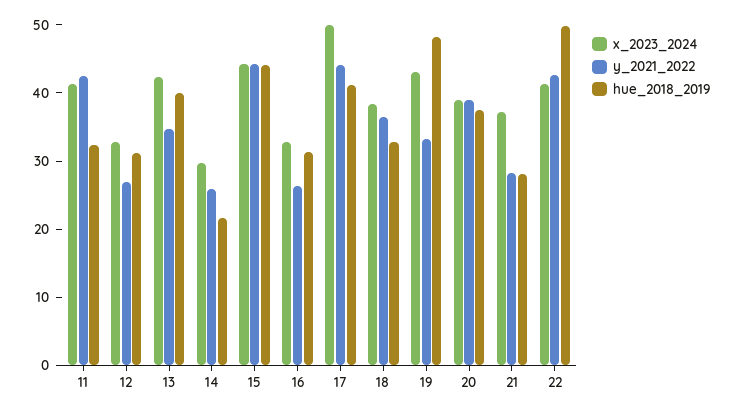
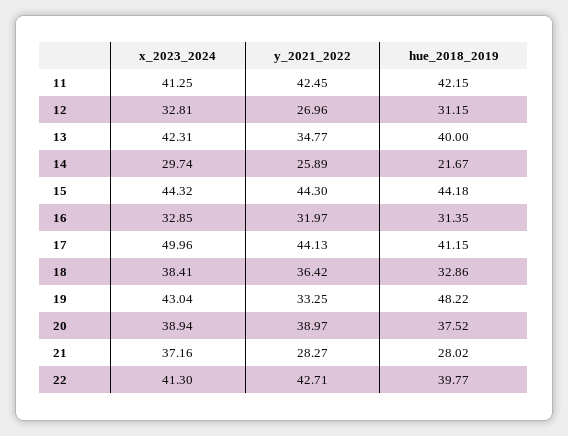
hue_2018_2019, 11: 32 -> 42.15
y_2021_2022, 16: 26 -> 31.97
hue_2018_2019, 22: 50 -> 39.77

